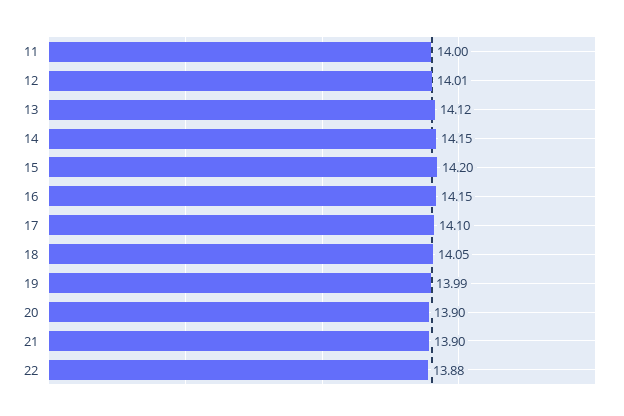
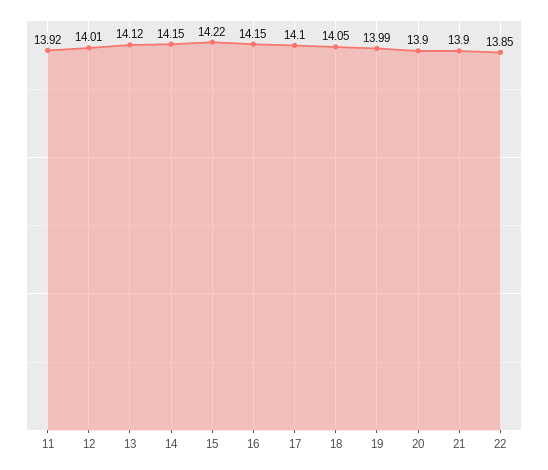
11: 14 -> 13.92
15: 14.2 -> 14.22
22: 13.88 -> 13.85

